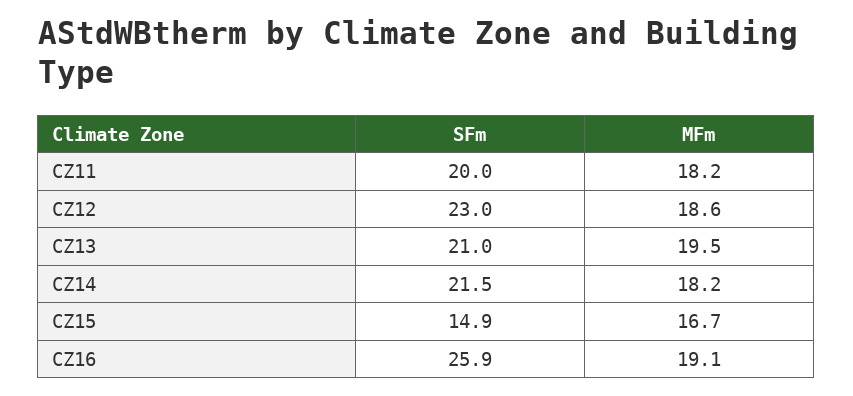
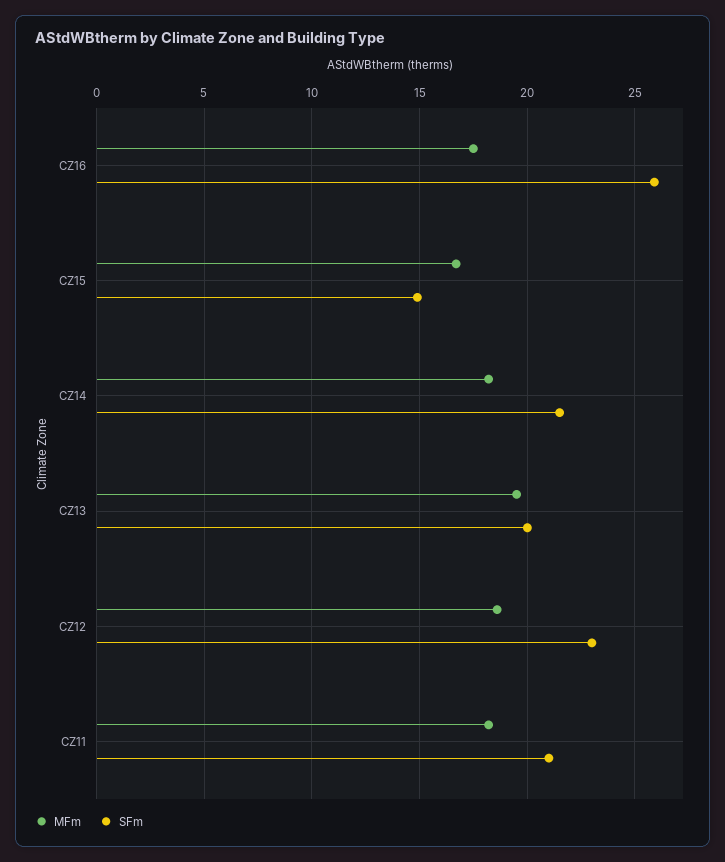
SFm, CZ11: 20 -> 21
SFm, CZ13: 21 -> 20
MFm, CZ16: 19.1 -> 17.5

